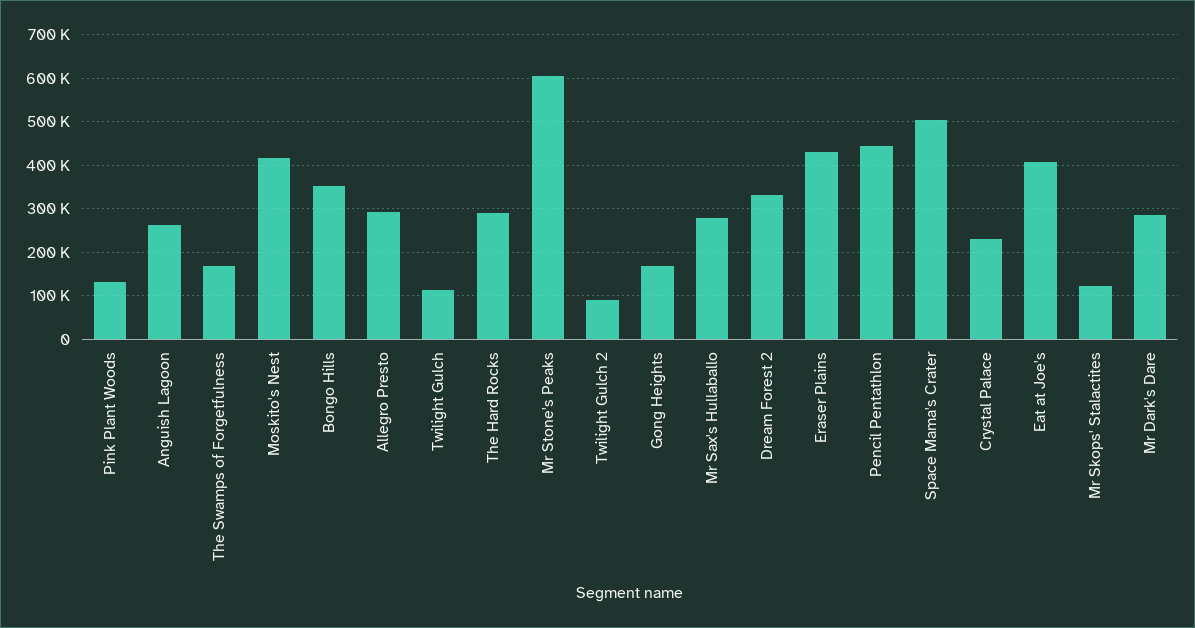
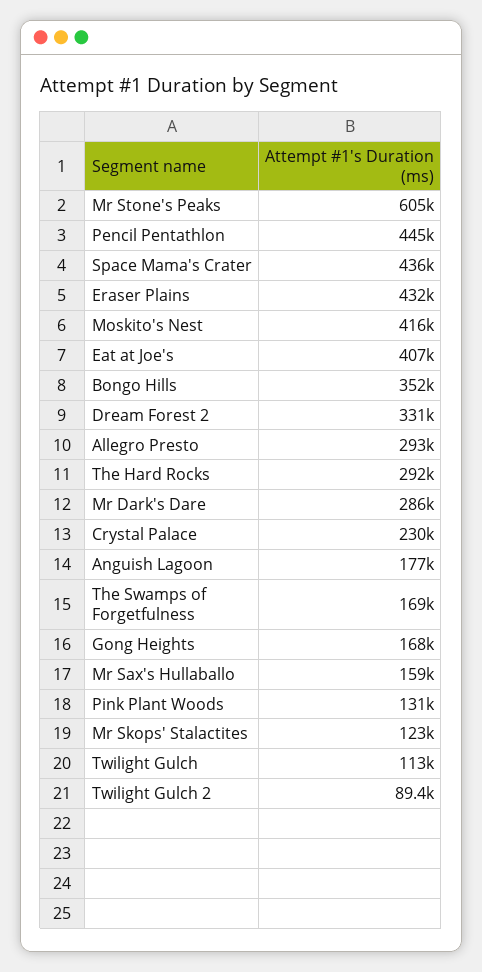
Anguish Lagoon: 260000 -> 177000
Mr Sax's Hullaballo: 280000 -> 159000
Space Mama's Crater: 500000 -> 436000

